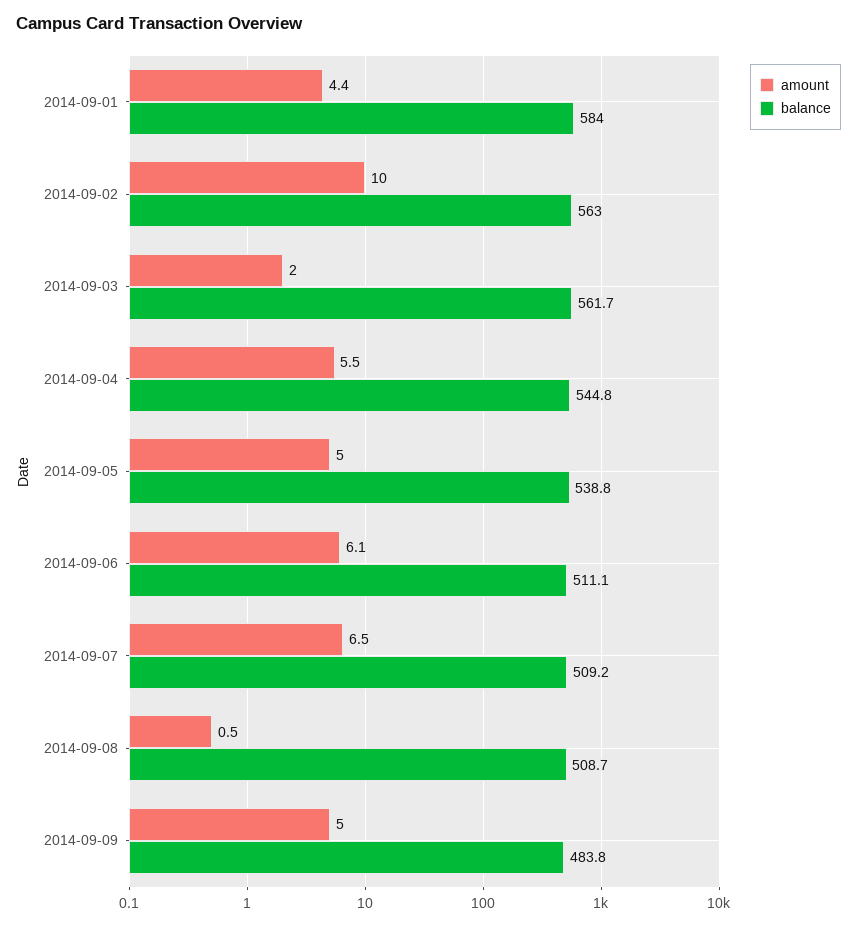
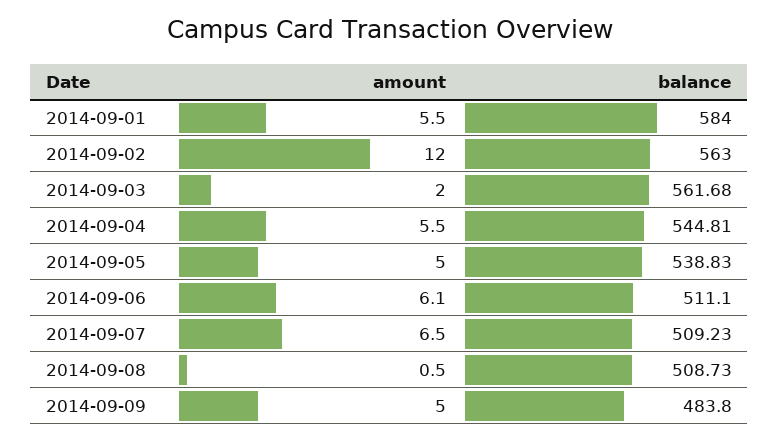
amount, 2014-09-01: 4.4 -> 5.5
amount, 2014-09-02: 10 -> 12

